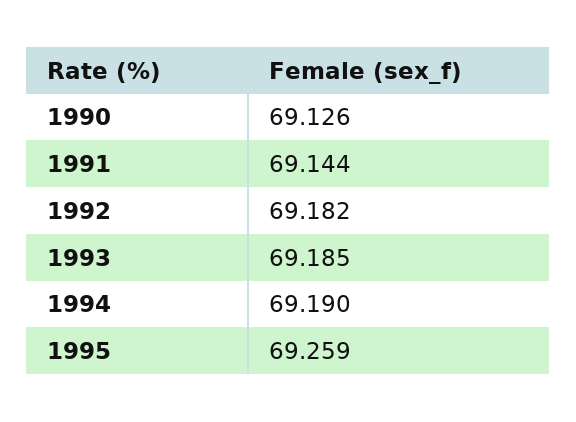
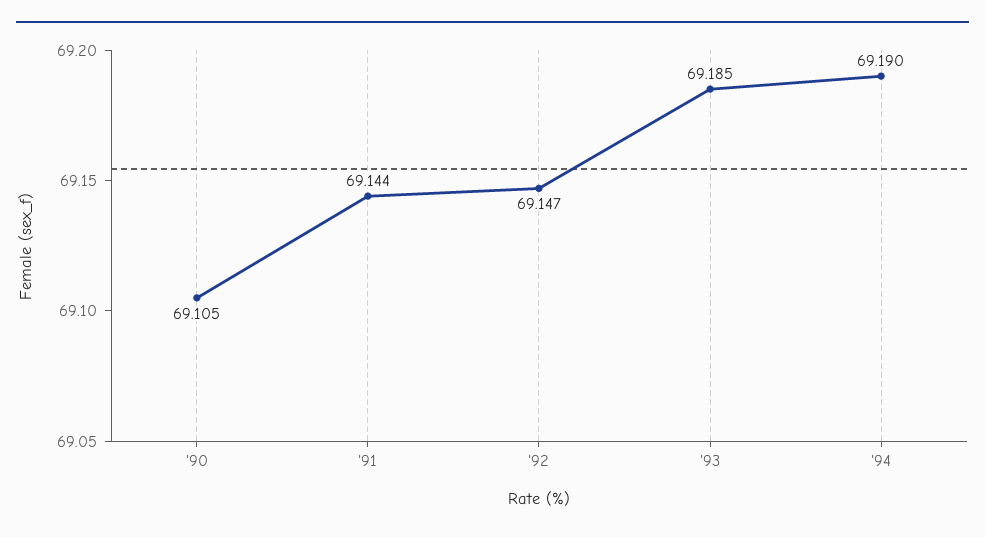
1990: 69.126 -> 69.105
1992: 69.182 -> 69.147
1995: 69.259 -> none

